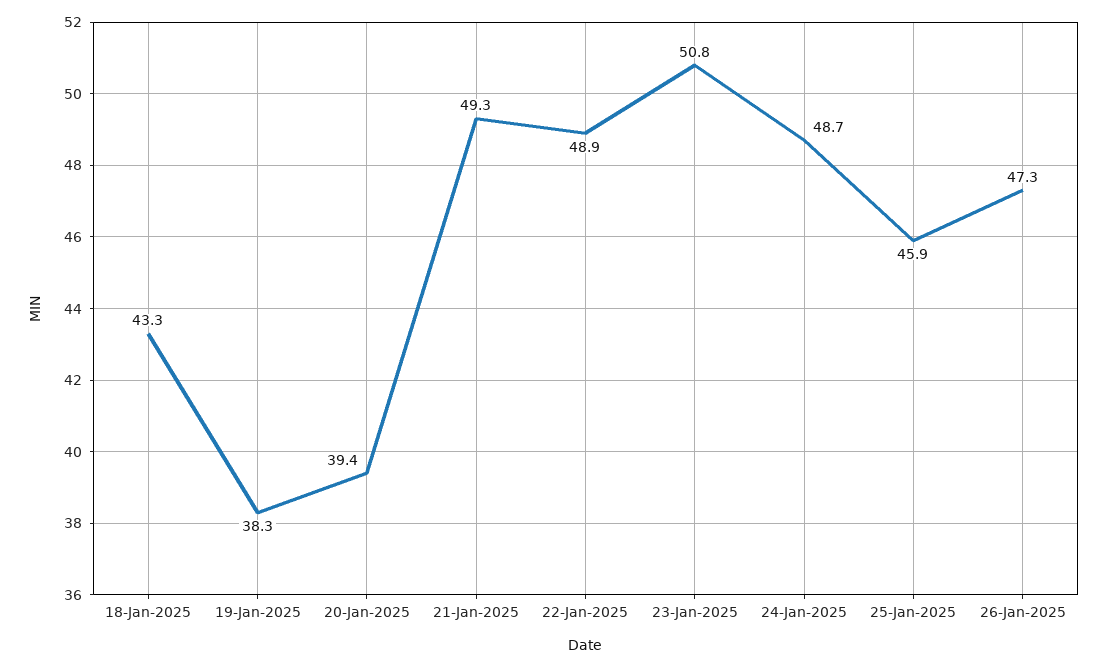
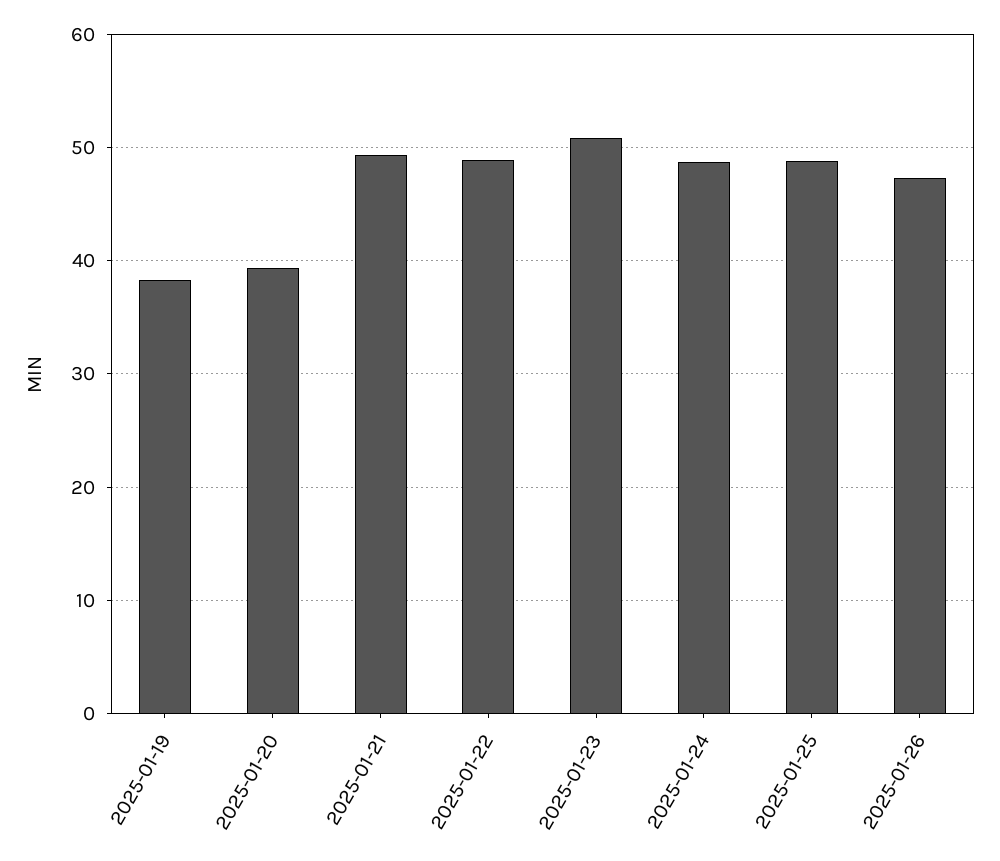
18-Jan-2025: 43.3 -> none
25-Jan-2025: 45.9 -> 49

